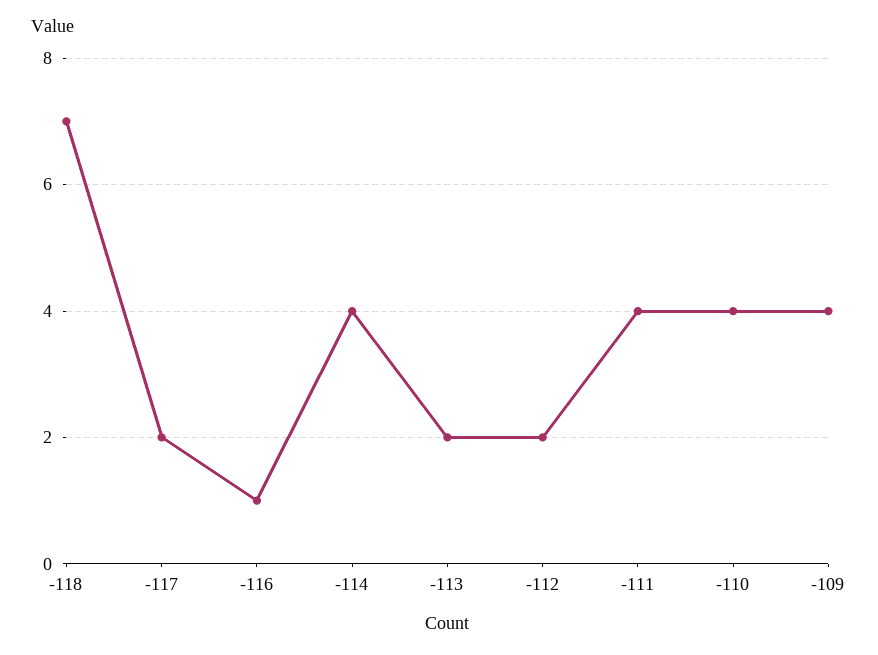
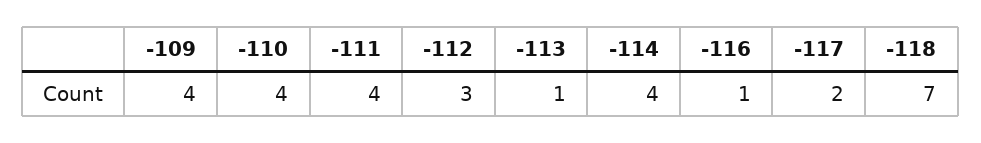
-113: 2 -> 1
-112: 2 -> 3

